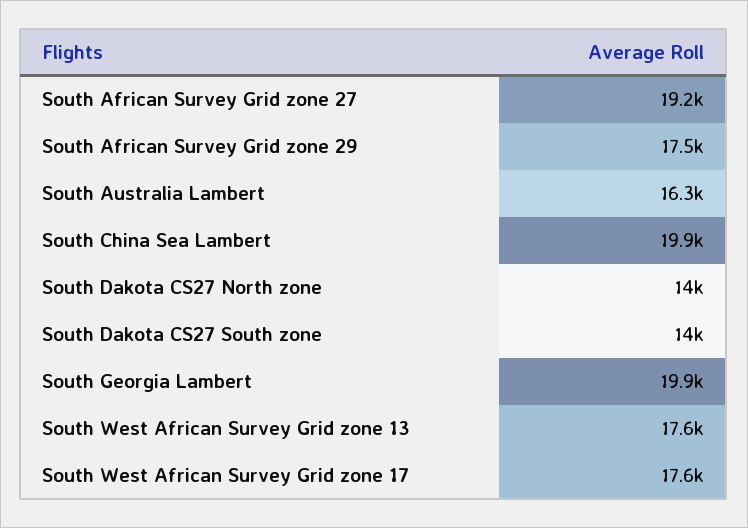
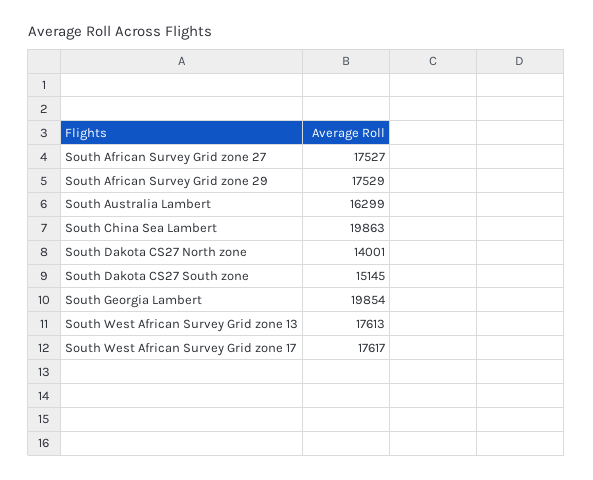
South African Survey Grid zone 27: 19200 -> 17527
South Dakota CS27 South zone: 14000 -> 15145

